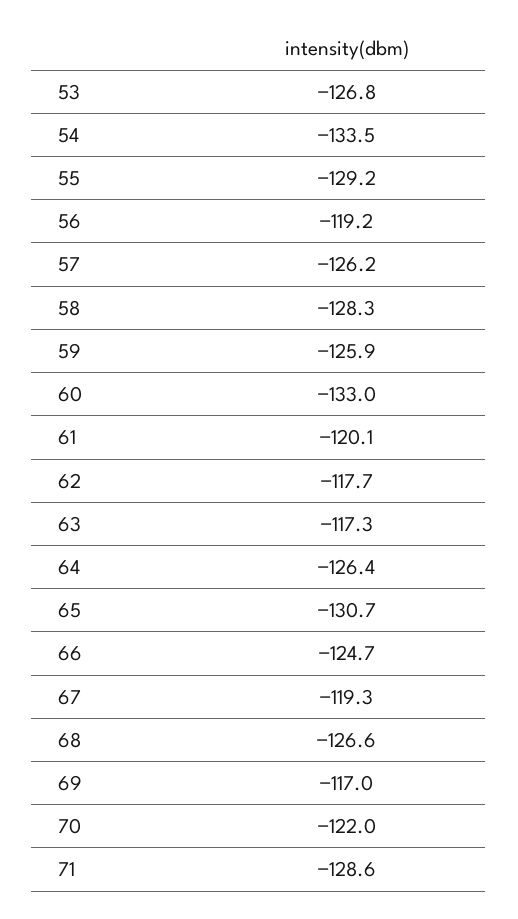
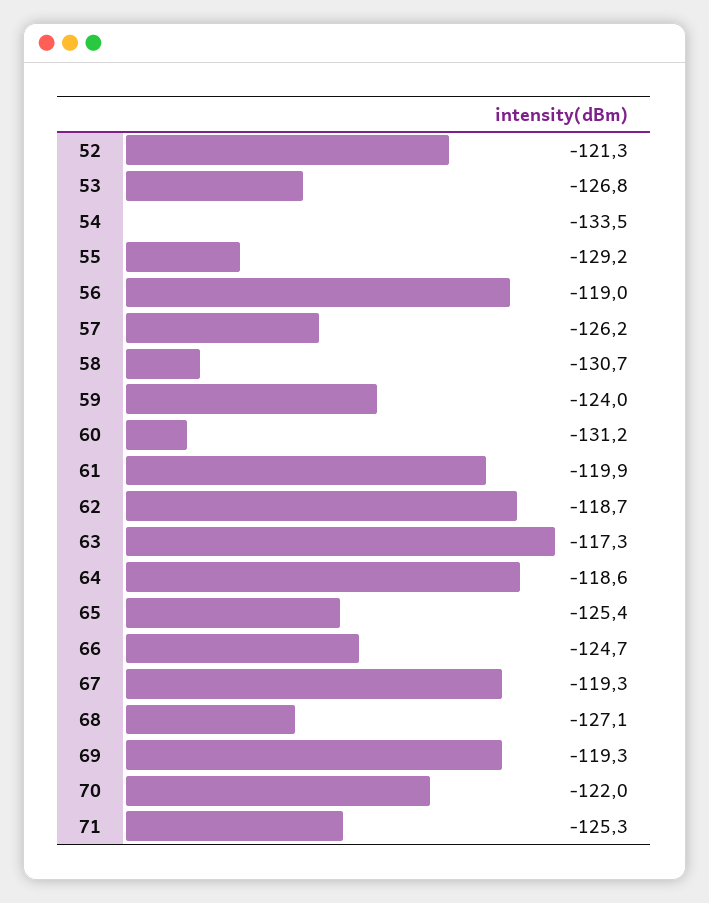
56: -119.2 -> -119
58: -128.3 -> -130.7
59: -125.9 -> -124
60: -133 -> -131.2
61: -120.1 -> -119.9
62: -117.7 -> -118.7
64: -126.4 -> -118.6
65: -130.7 -> -125.4
68: -126.6 -> -127.1
69: -117 -> -119.3
71: -128.6 -> -125.3
52: none -> -121.3

